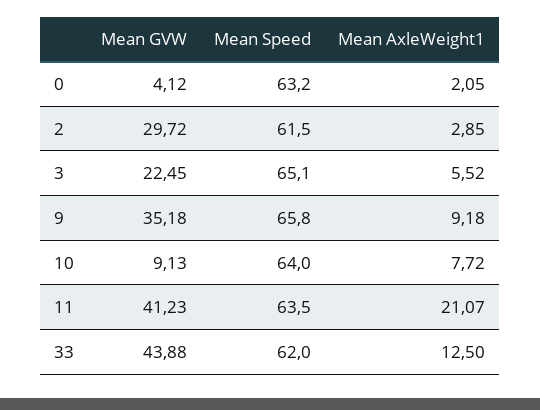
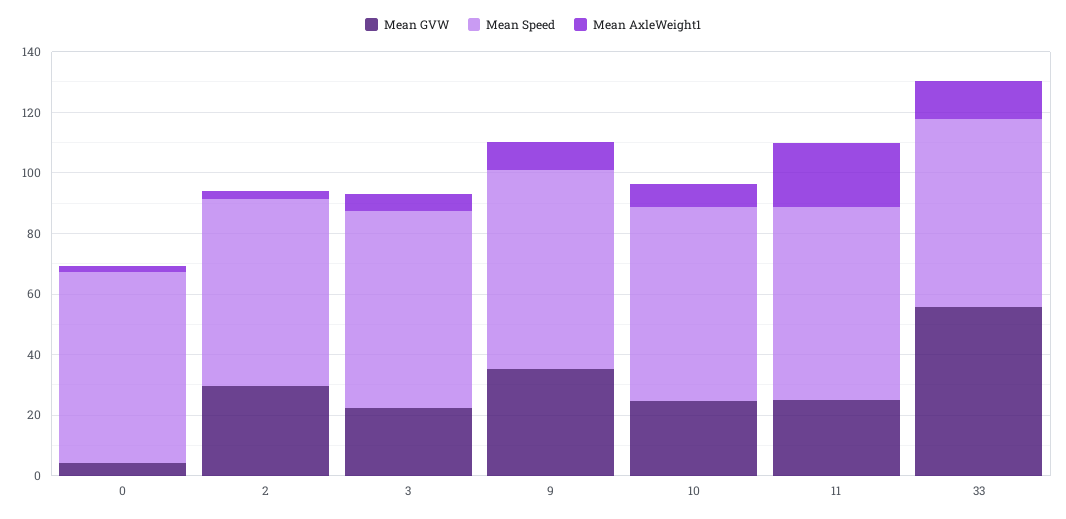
Mean GVW, 10: 9.13 -> 25
Mean GVW, 11: 41.23 -> 25
Mean GVW, 33: 43.88 -> 55

